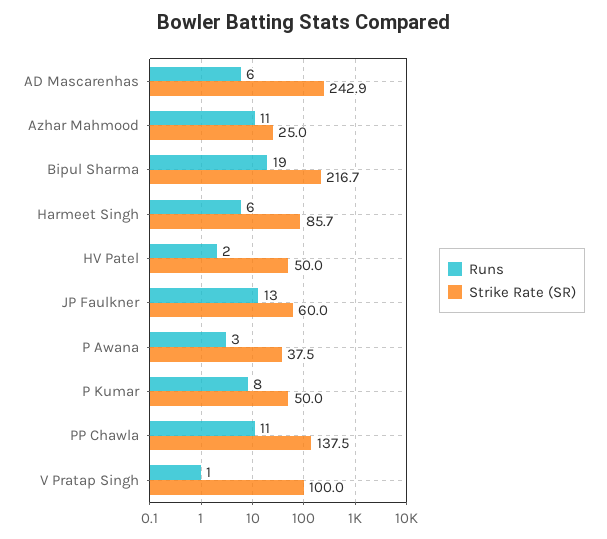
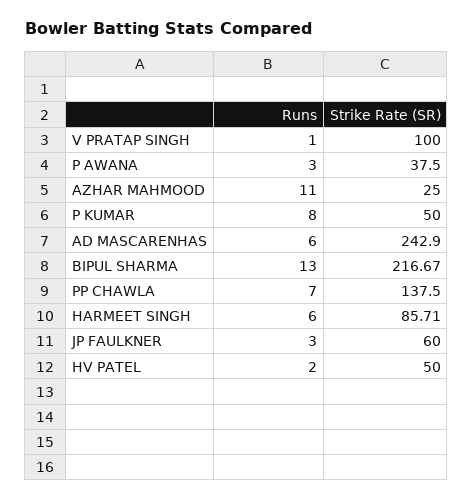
Runs, Bipul Sharma: 19 -> 13
Runs, JP Faulkner: 13 -> 3
Runs, PP Chawla: 11 -> 7

